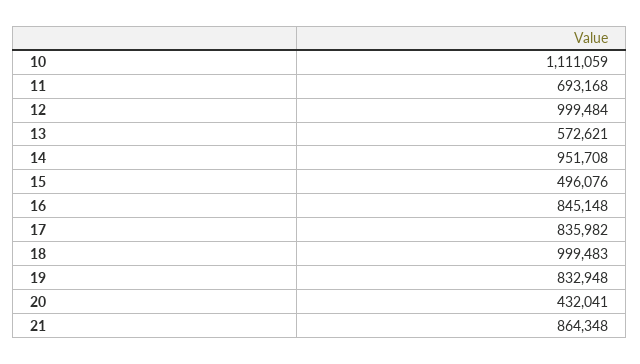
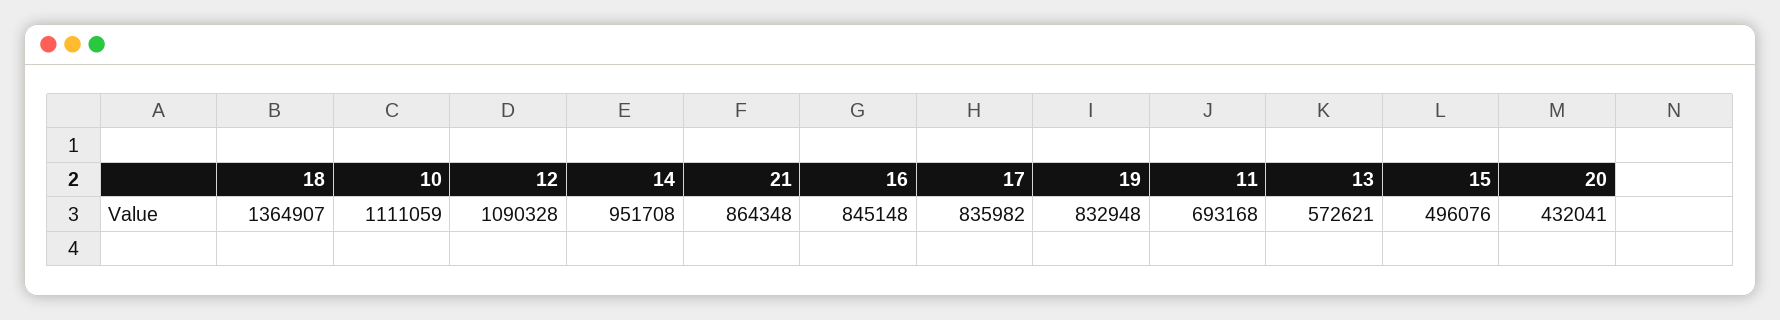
12: 999484 -> 1090328
18: 999483 -> 1364907

